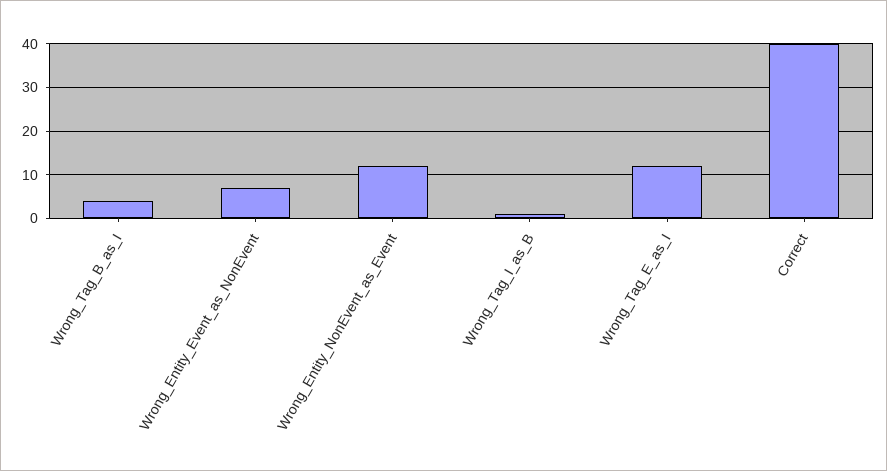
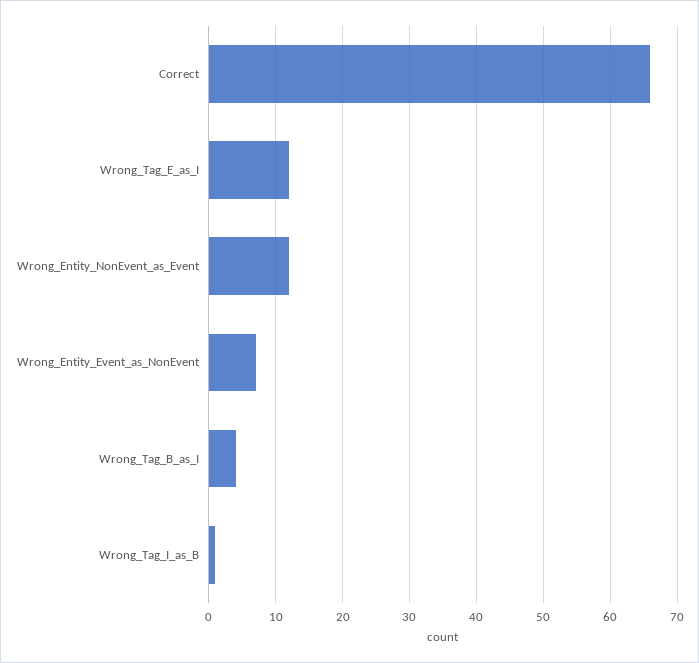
Correct: 40 -> 66

